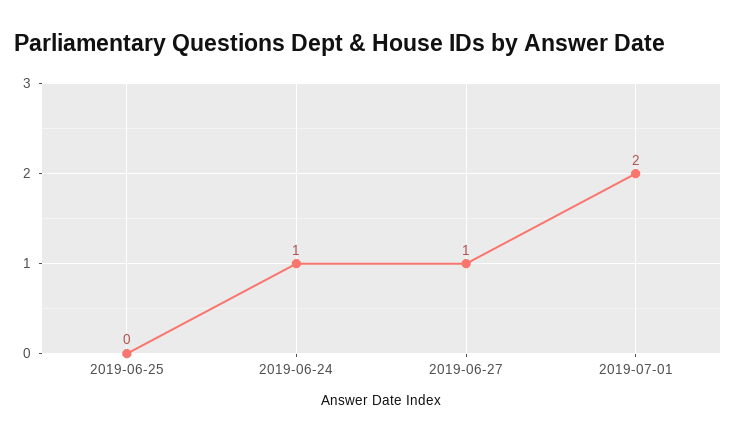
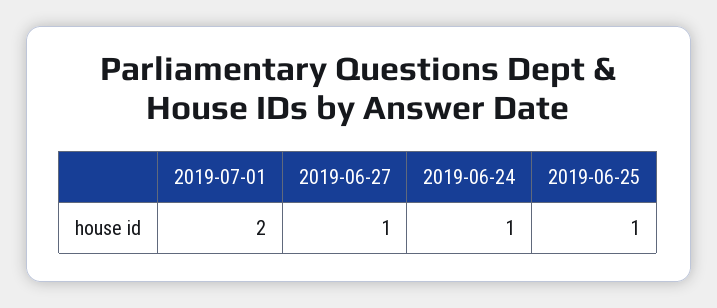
2019-06-25: 0 -> 1

